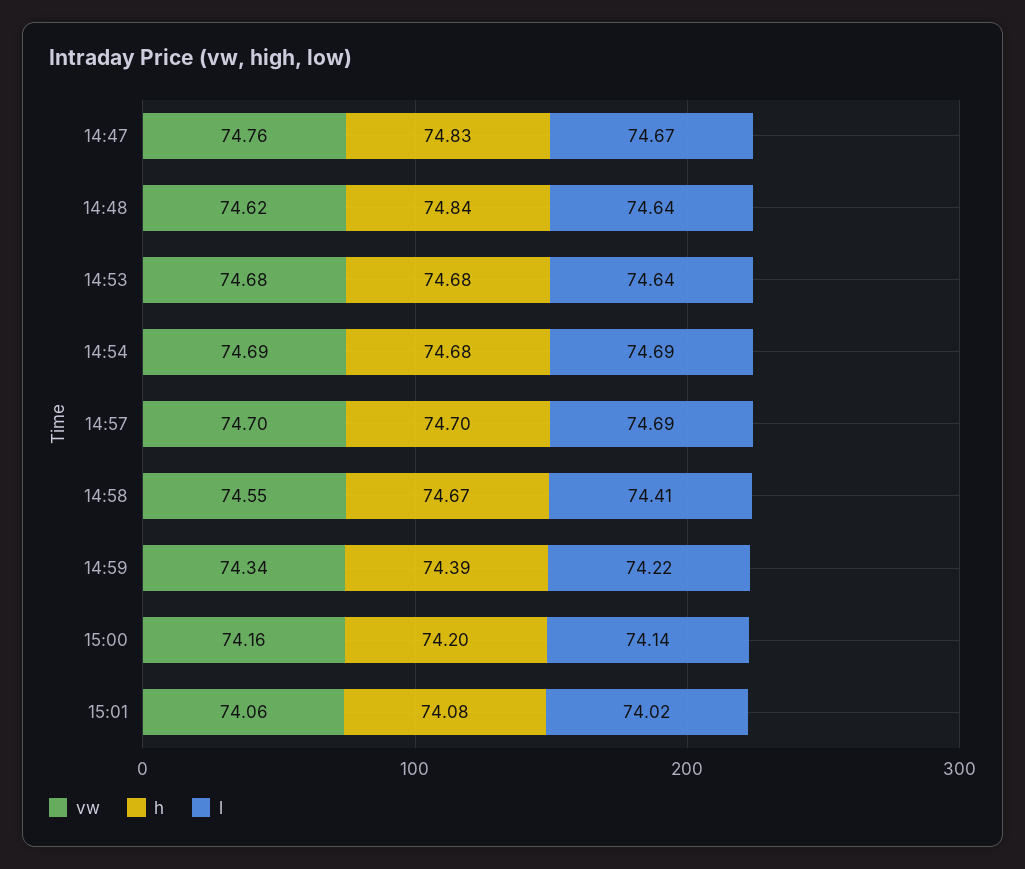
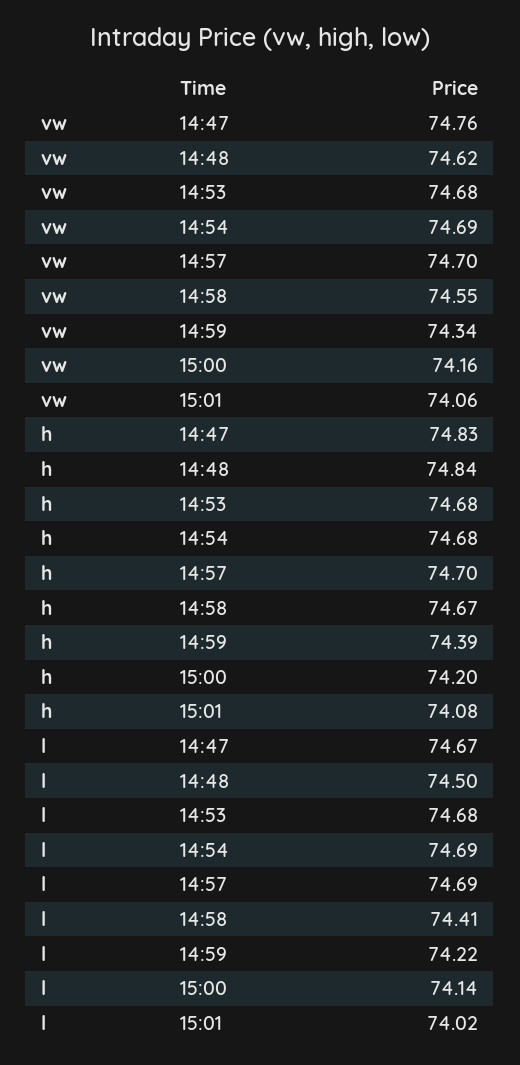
l, 14:48: 74.64 -> 74.5
l, 14:53: 74.64 -> 74.68

